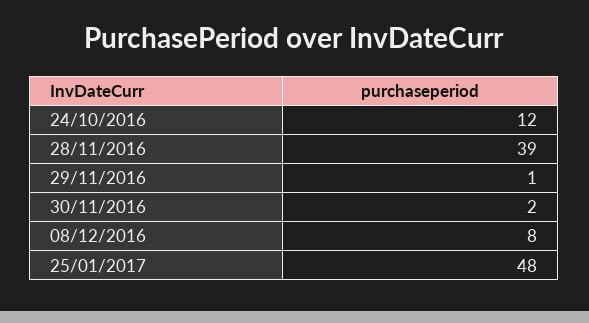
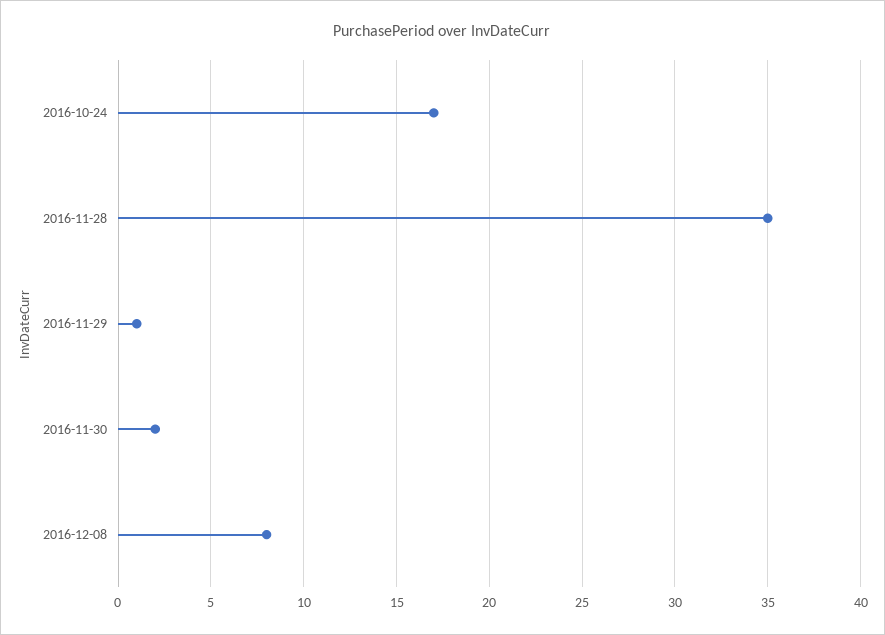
24/10/2016: 12 -> 17
28/11/2016: 39 -> 35
25/01/2017: 48 -> none

